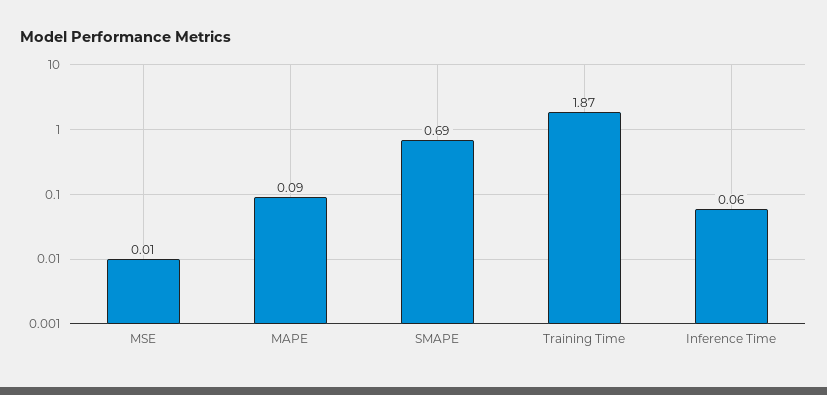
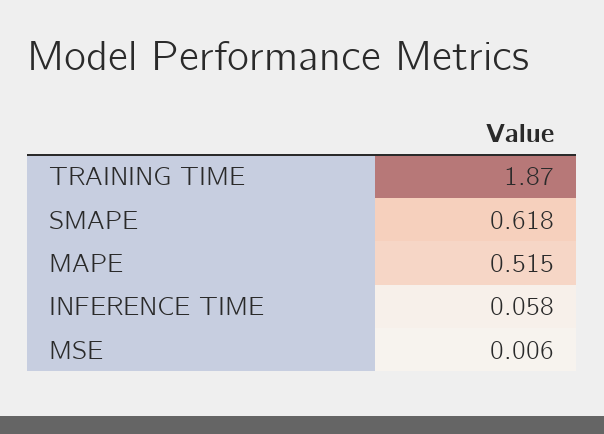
MAPE: 0.09 -> 0.515
SMAPE: 0.69 -> 0.618

